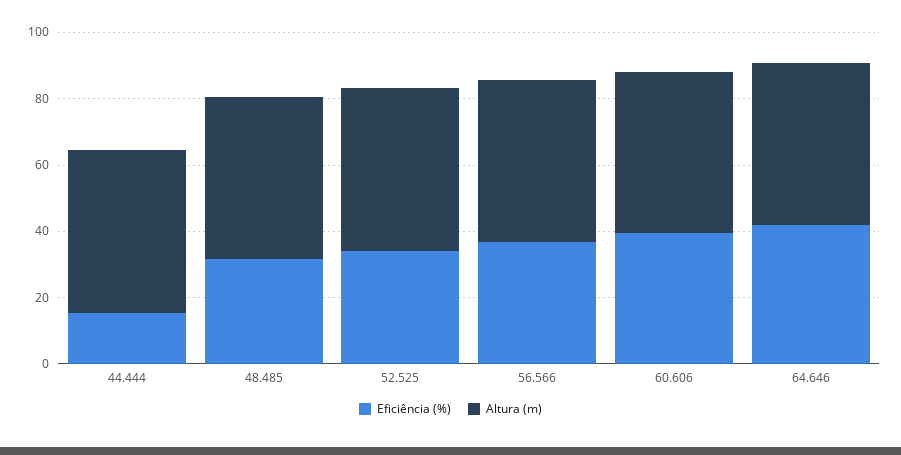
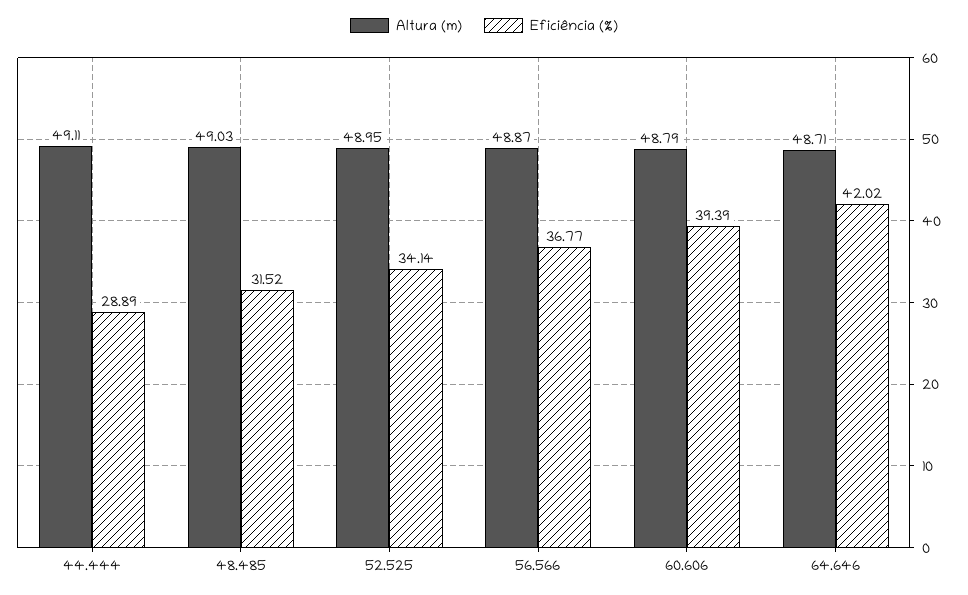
Eficiência (%), 44.444: 15 -> 28.89

